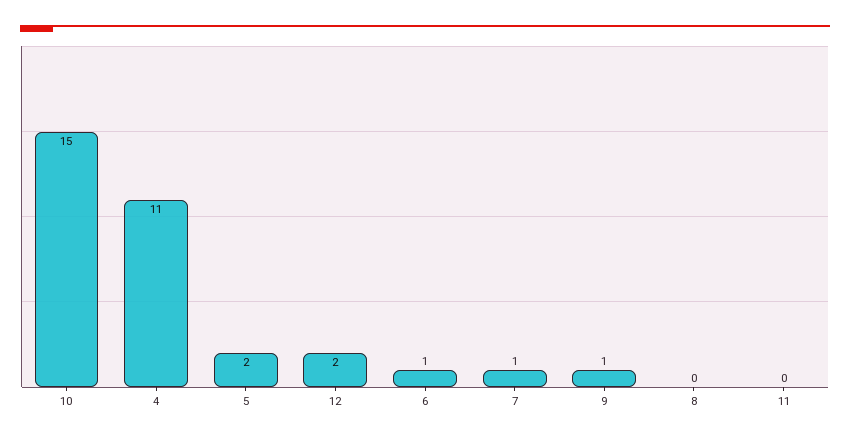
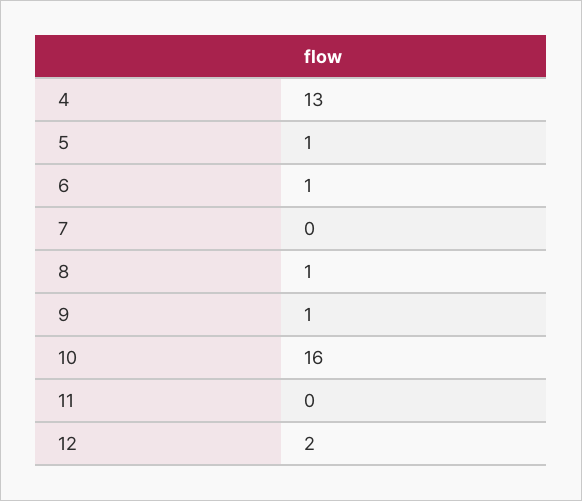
10: 15 -> 16
4: 11 -> 13
5: 2 -> 1
7: 1 -> 0
8: 0 -> 1

